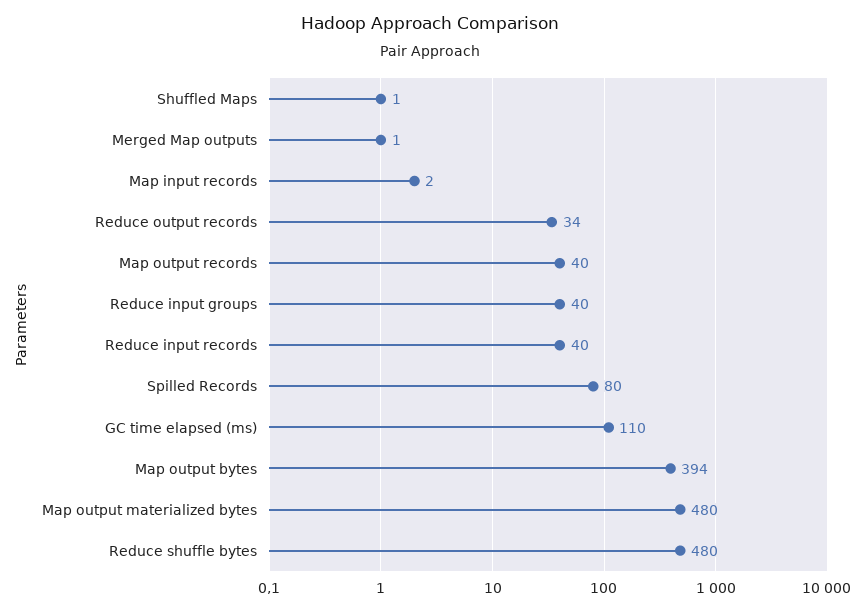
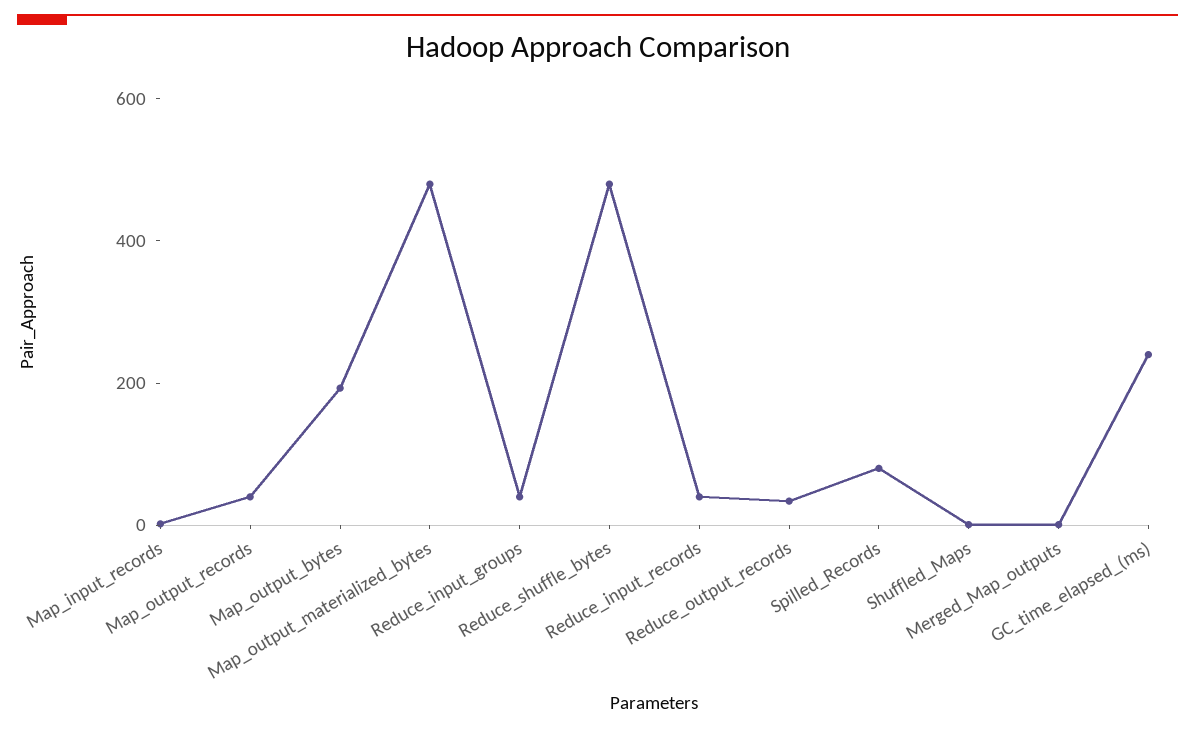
GC time elapsed (ms): 110 -> 250
Map output bytes: 394 -> 200

